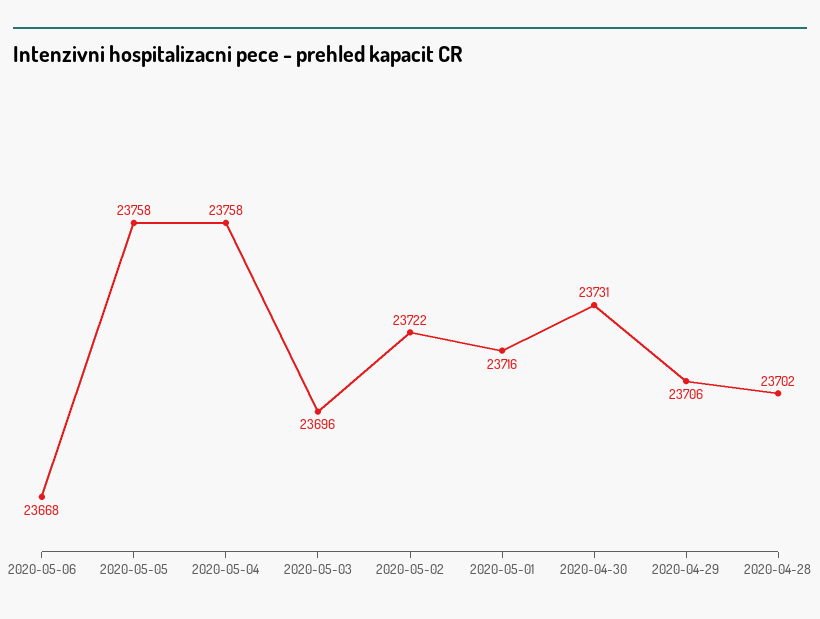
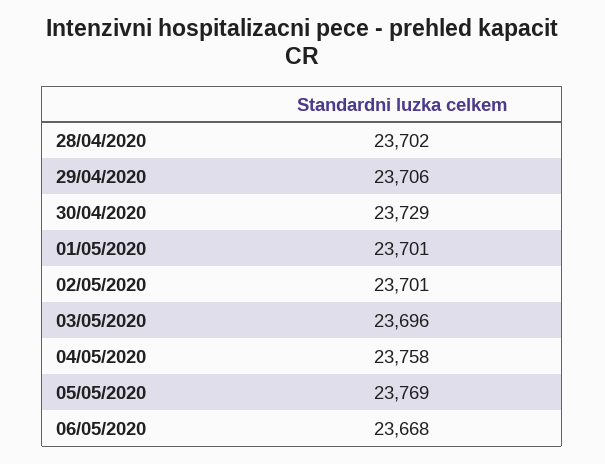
2020-05-05: 23758 -> 23769
2020-05-02: 23722 -> 23701
2020-05-01: 23716 -> 23701
2020-04-30: 23731 -> 23729

